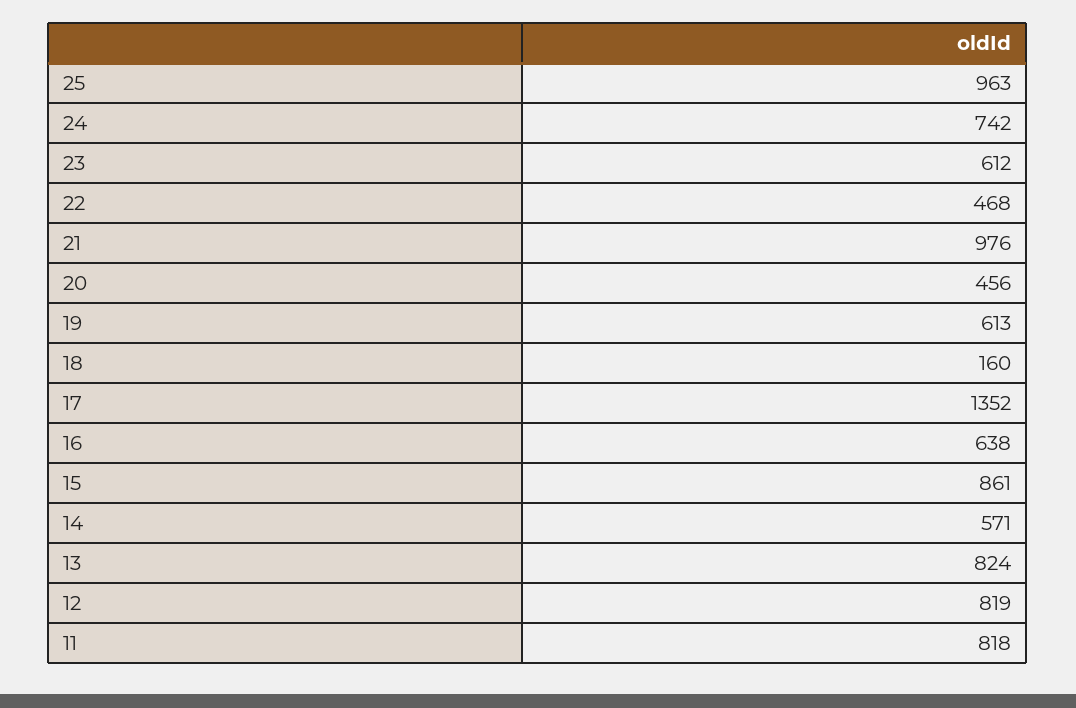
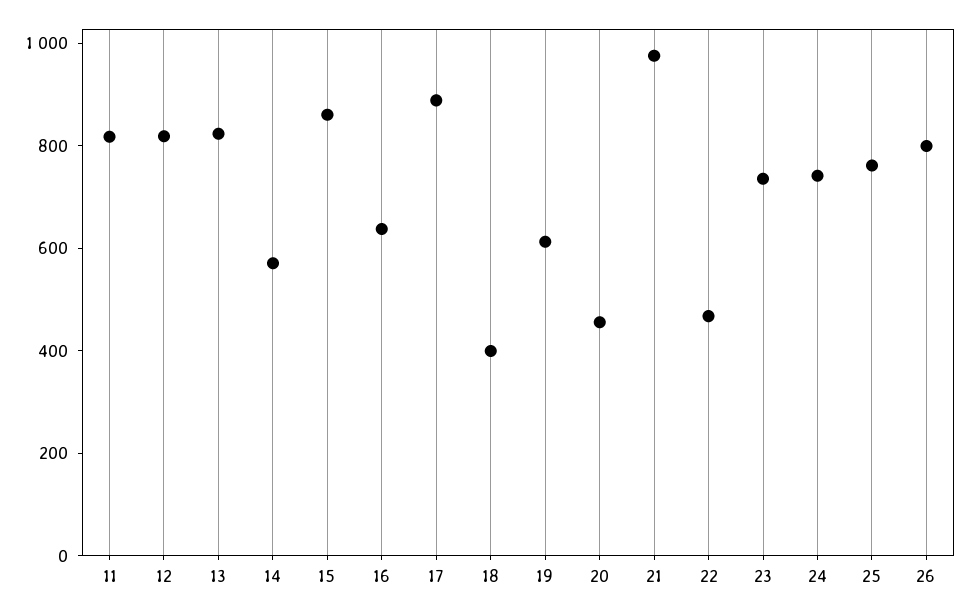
25: 963 -> 750
23: 612 -> 750
18: 160 -> 400
17: 1352 -> 900
26: none -> 800

